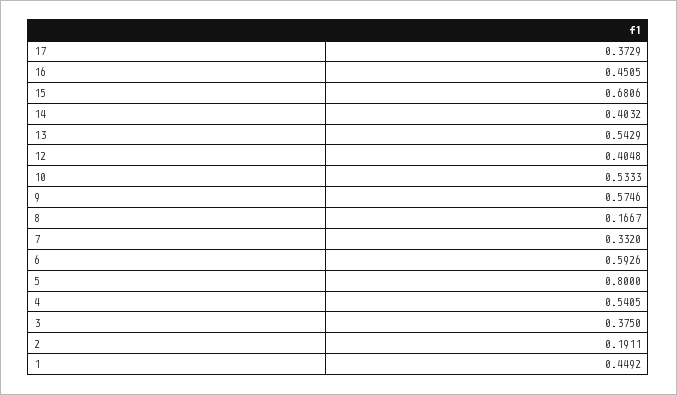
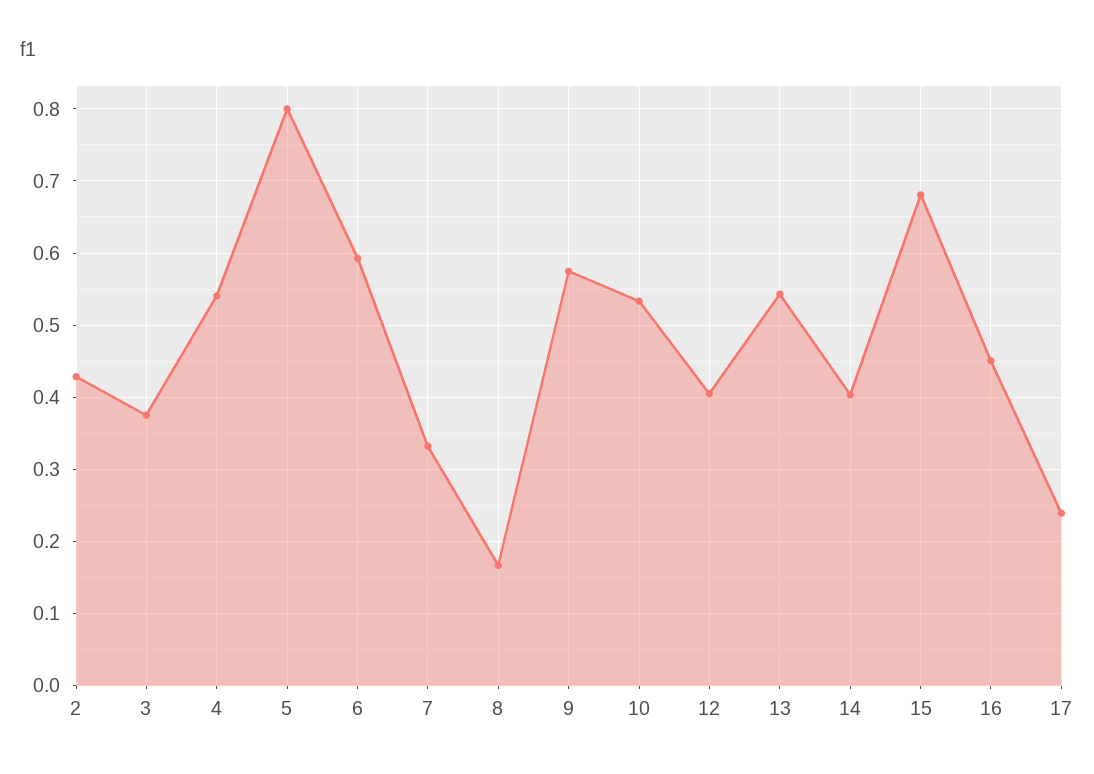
17: 0.3729 -> 0.24
2: 0.1911 -> 0.43
1: 0.4492 -> none

